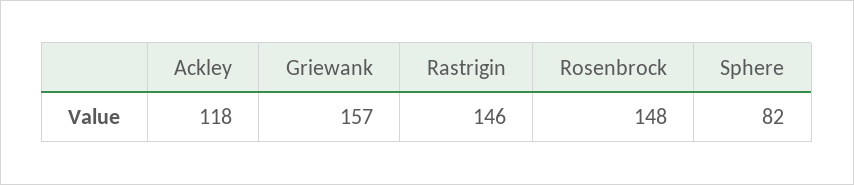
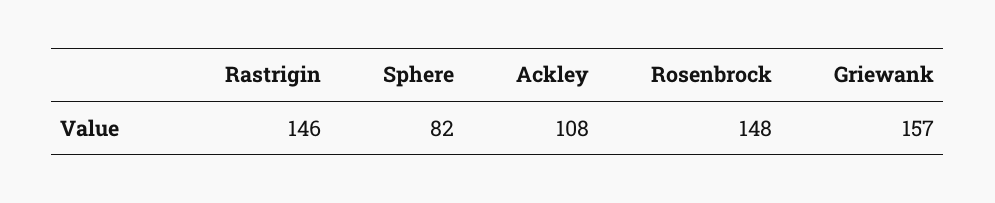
Ackley: 118 -> 108

